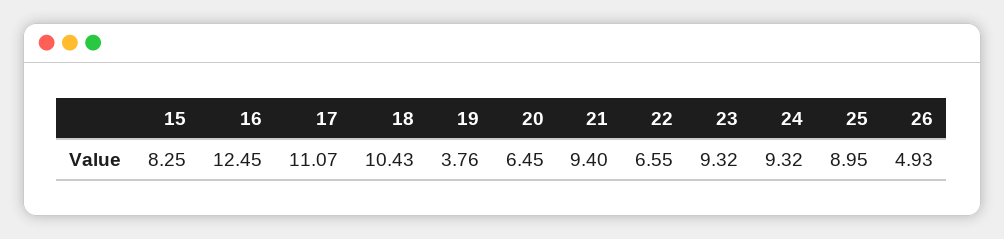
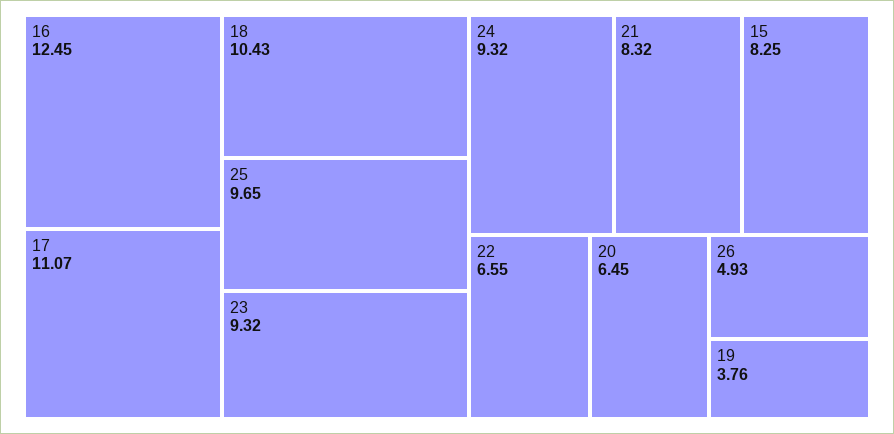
21: 9.4 -> 8.32
25: 8.95 -> 9.65

